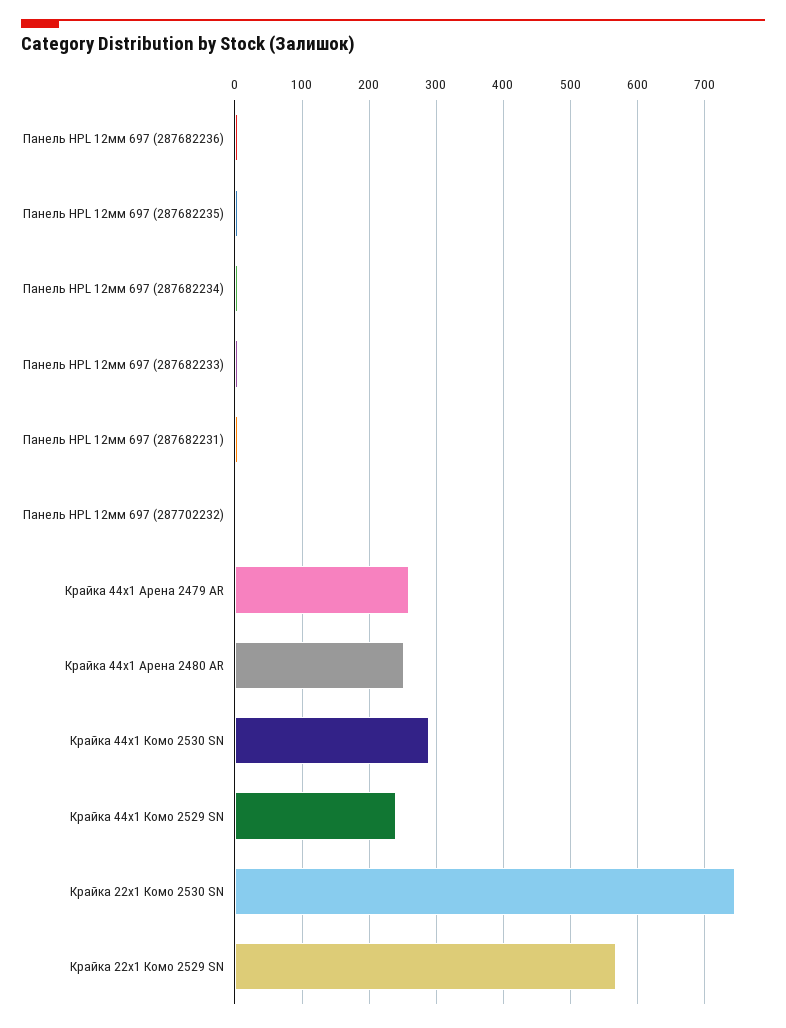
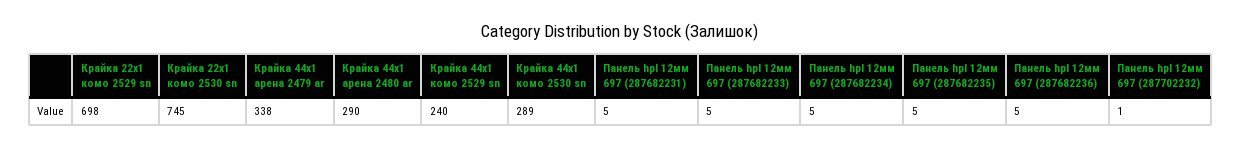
Крайка 44x1 Арена 2479 AR: 260 -> 338
Крайка 44x1 Арена 2480 AR: 250 -> 290
Крайка 22x1 Комо 2529 SN: 570 -> 698

